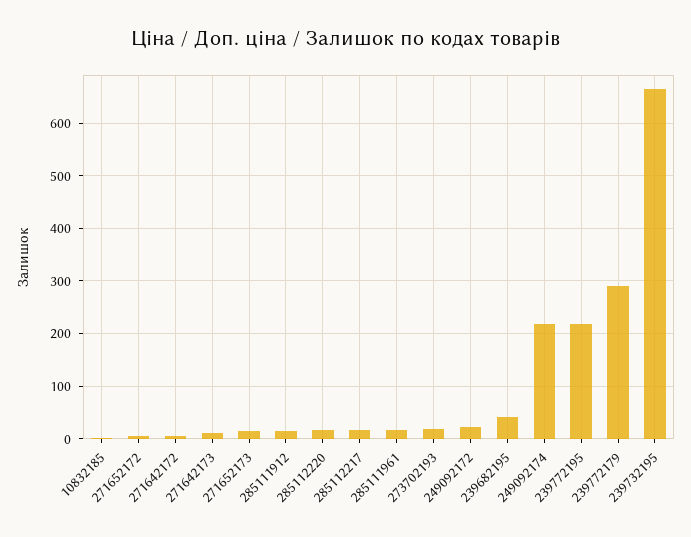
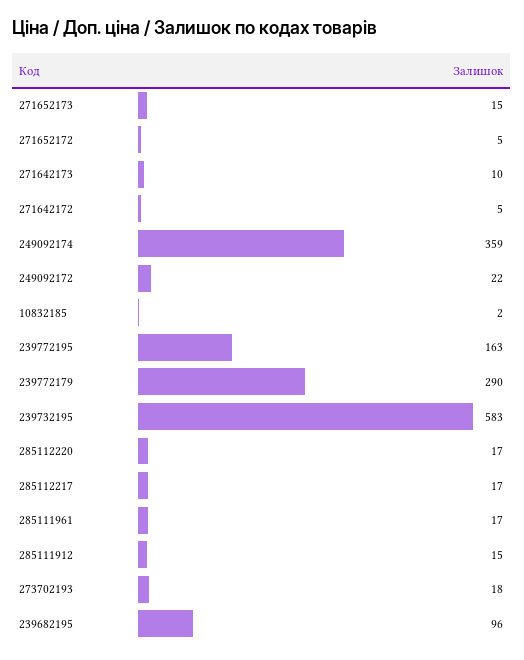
239682195: 40 -> 96
249092174: 220 -> 359
239772195: 220 -> 163
239732195: 660 -> 583

